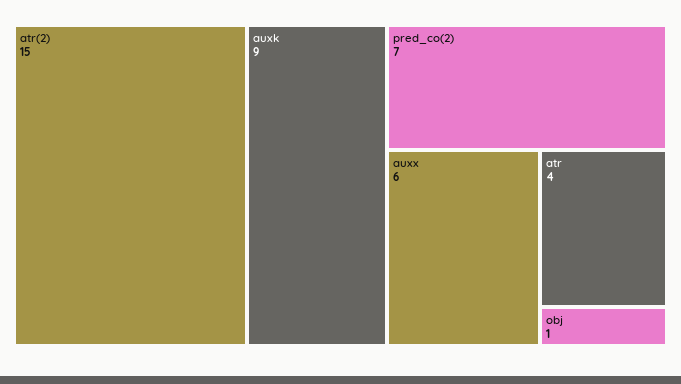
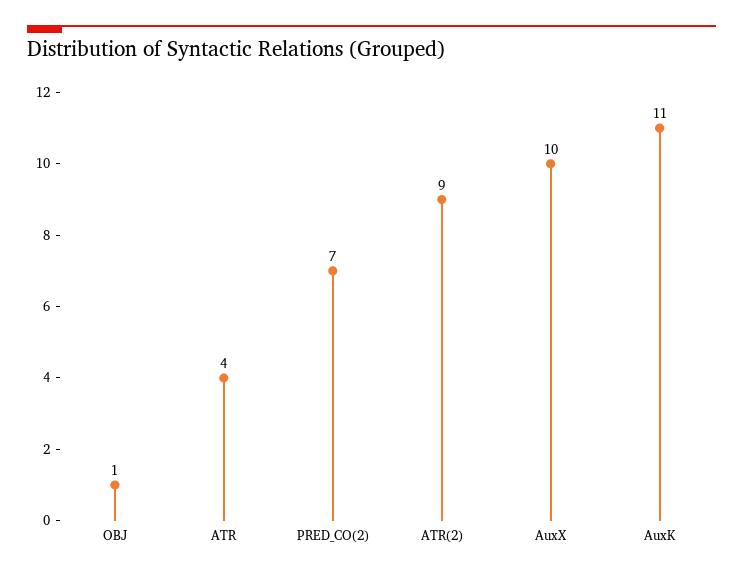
atr(2): 15 -> 9
auxk: 9 -> 11
auxx: 6 -> 10

